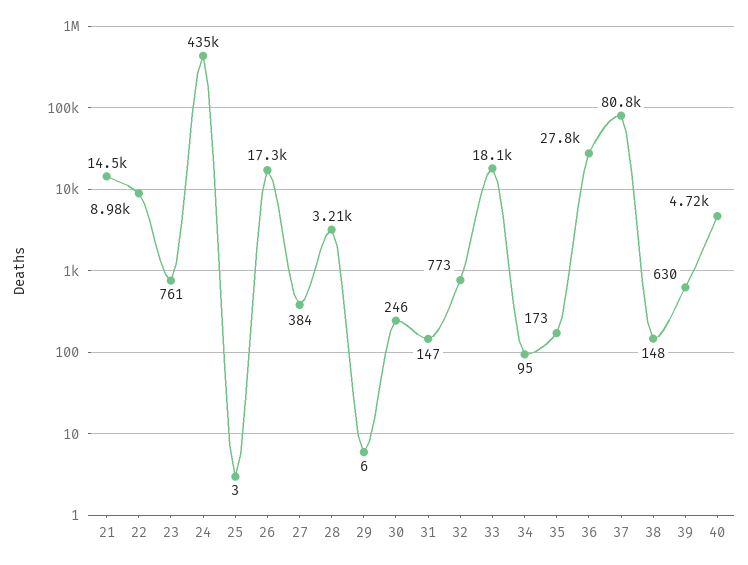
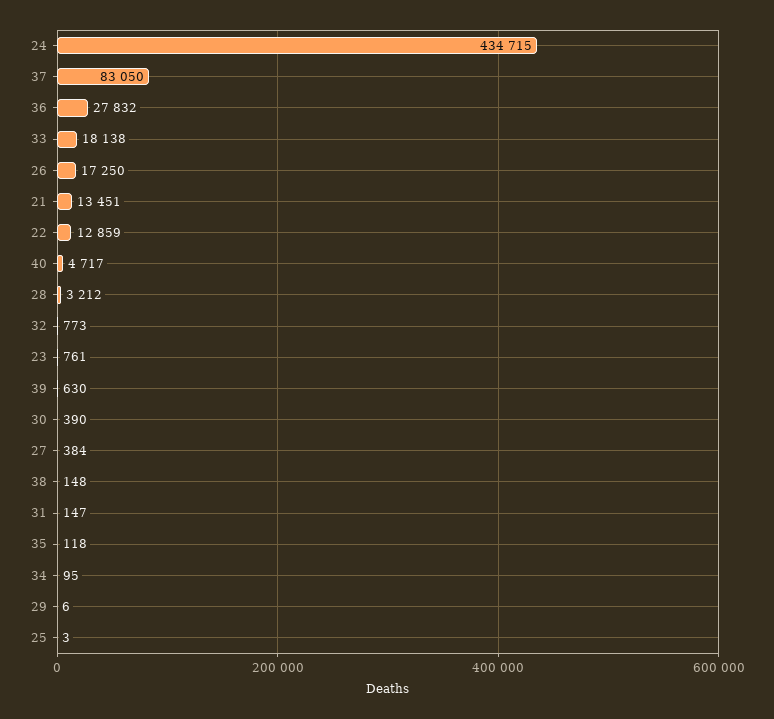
21: 14500 -> 13451
22: 8980 -> 12859
30: 246 -> 390
35: 173 -> 118
37: 80800 -> 83050

